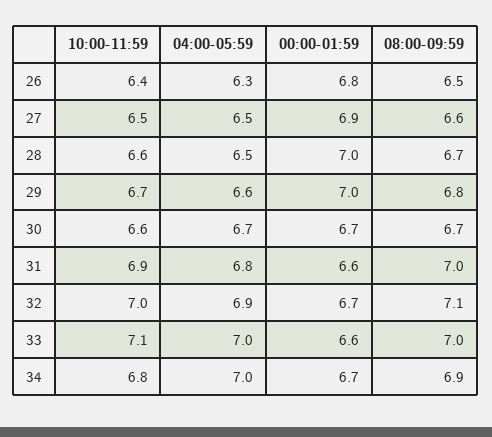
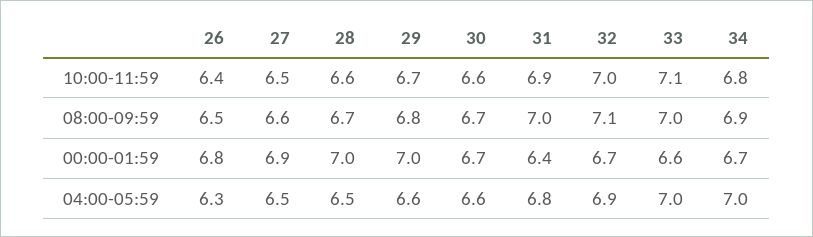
04:00-05:59, 30: 6.7 -> 6.6
00:00-01:59, 31: 6.6 -> 6.4

